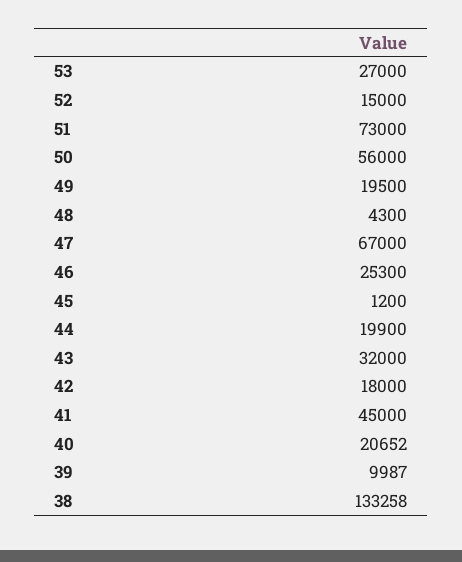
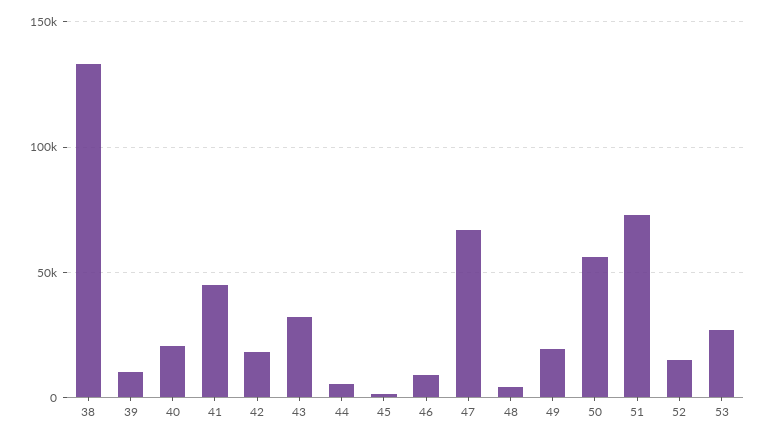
46: 25300 -> 10000
44: 19900 -> 5000

